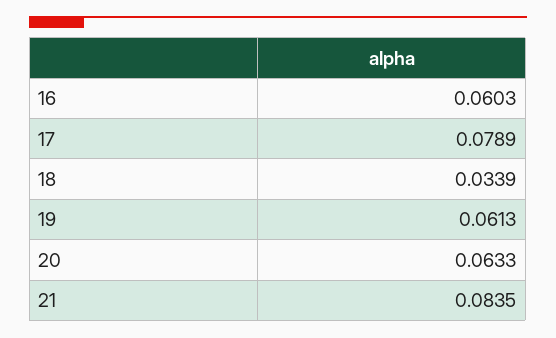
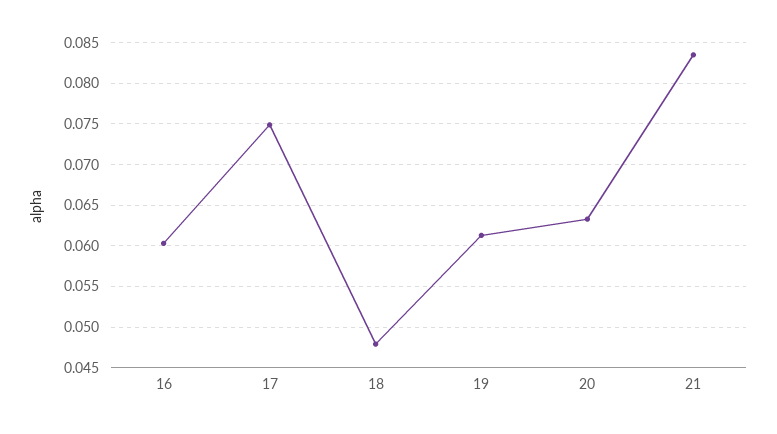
17: 0.0789 -> 0.075
18: 0.0339 -> 0.048

